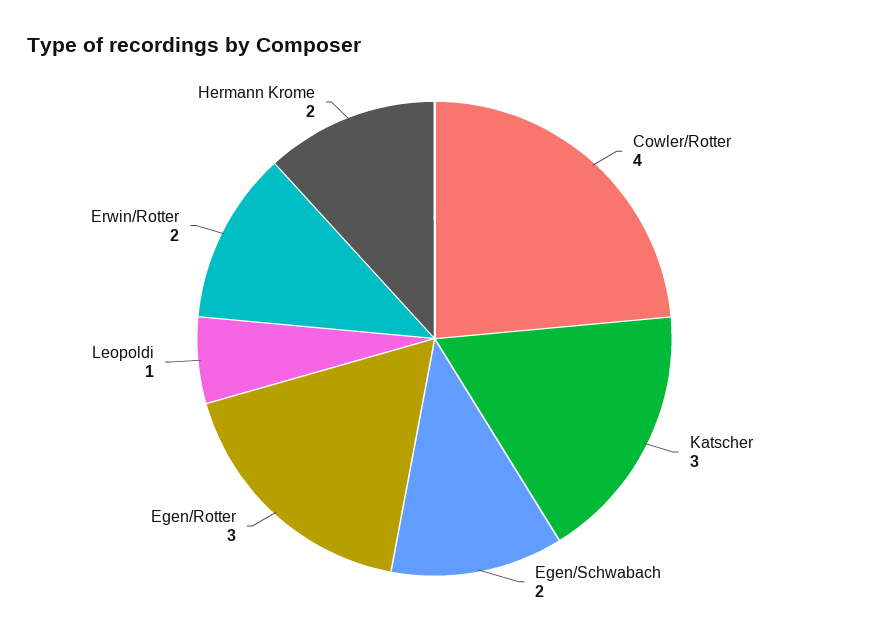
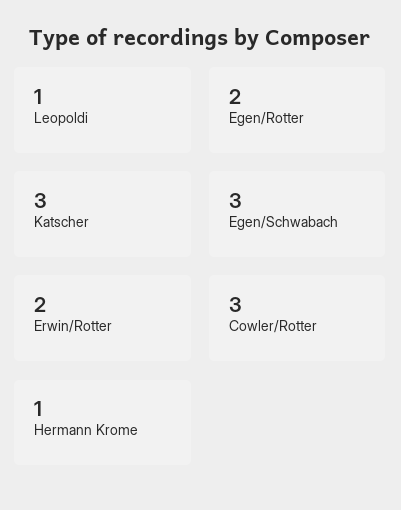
Cowler/Rotter: 4 -> 3
Egen/Schwabach: 2 -> 3
Egen/Rotter: 3 -> 2
Hermann Krome: 2 -> 1

